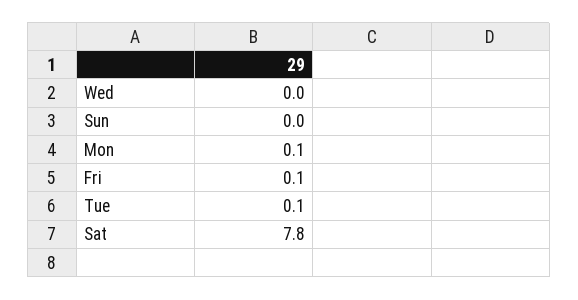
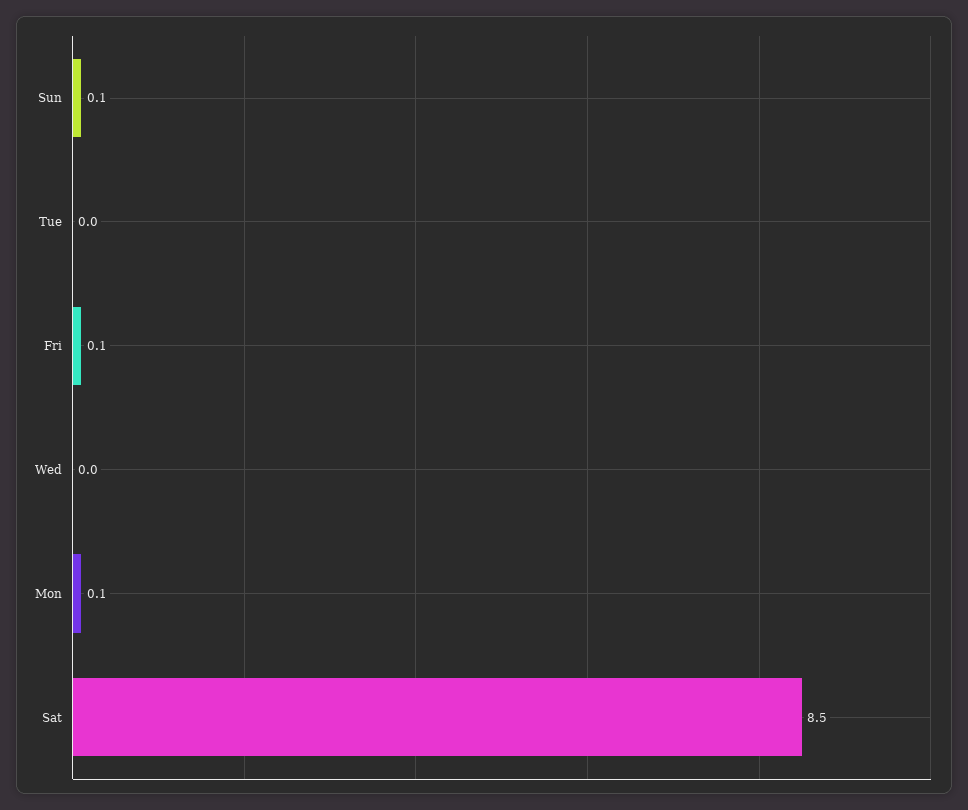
Sun: 0 -> 0.1
Tue: 0.1 -> 0
Sat: 7.8 -> 8.5

